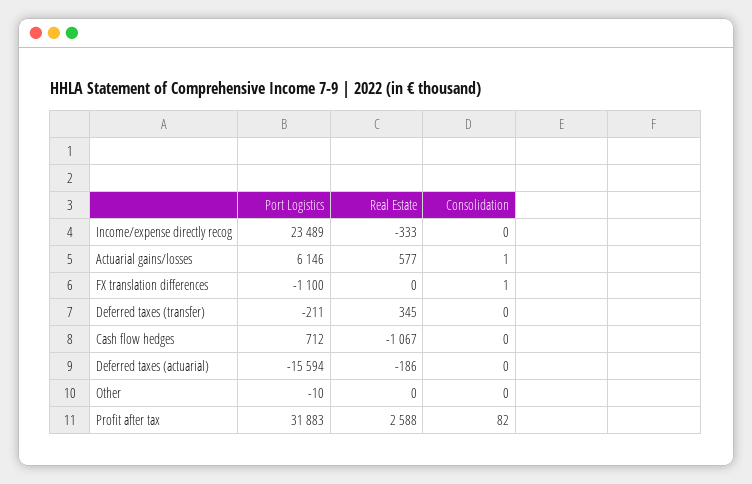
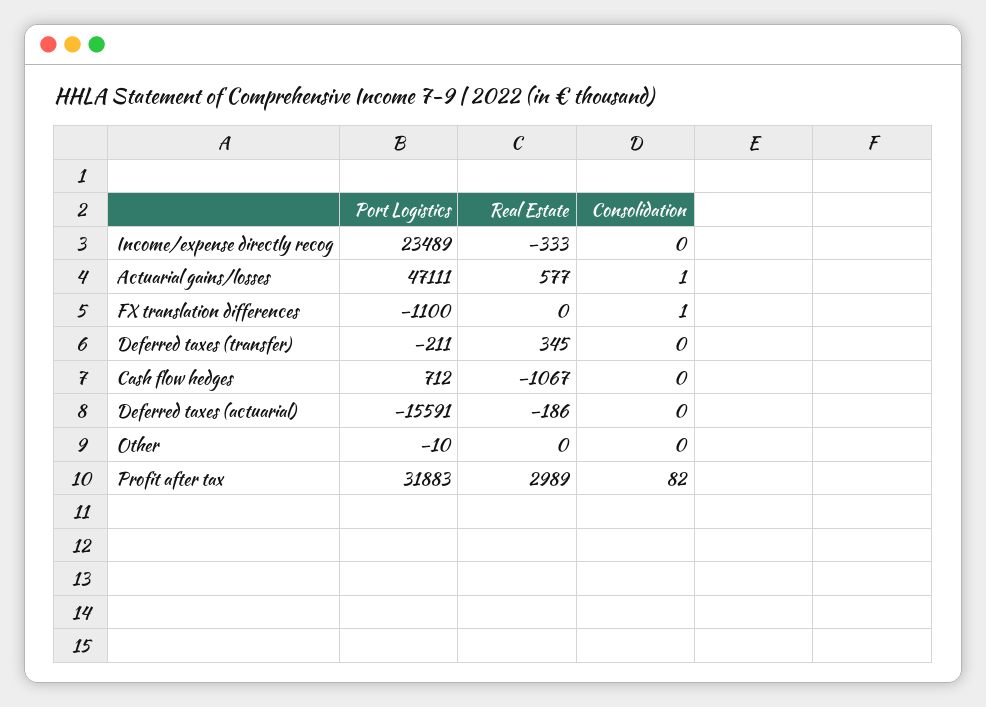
Port Logistics, Actuarial gains/losses: 6146 -> 47111
Port Logistics, Deferred taxes (actuarial): -15594 -> -15591
Real Estate, Profit after tax: 2588 -> 2989

